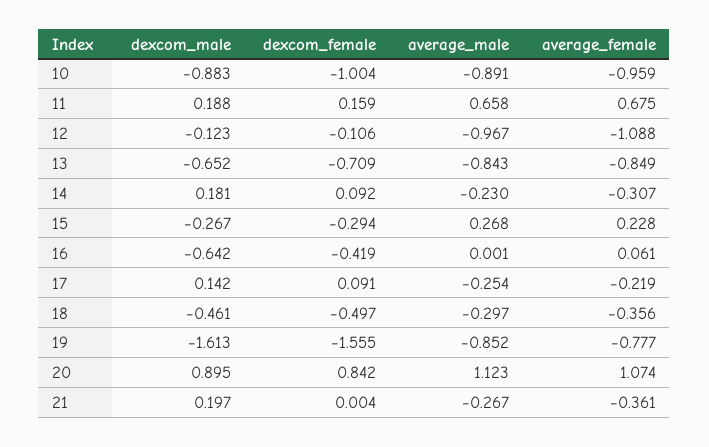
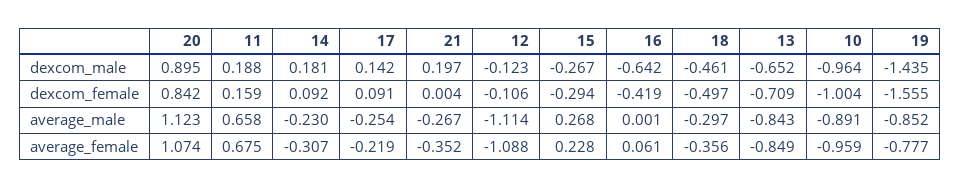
dexcom_male, 10: -0.883 -> -0.964
average_male, 12: -0.967 -> -1.114
dexcom_male, 19: -1.613 -> -1.435
average_female, 21: -0.361 -> -0.352

